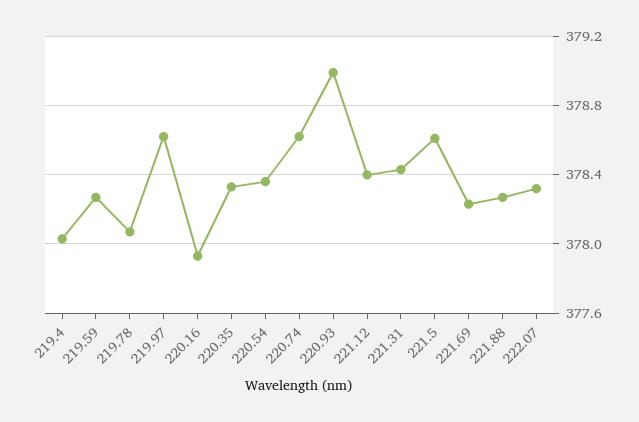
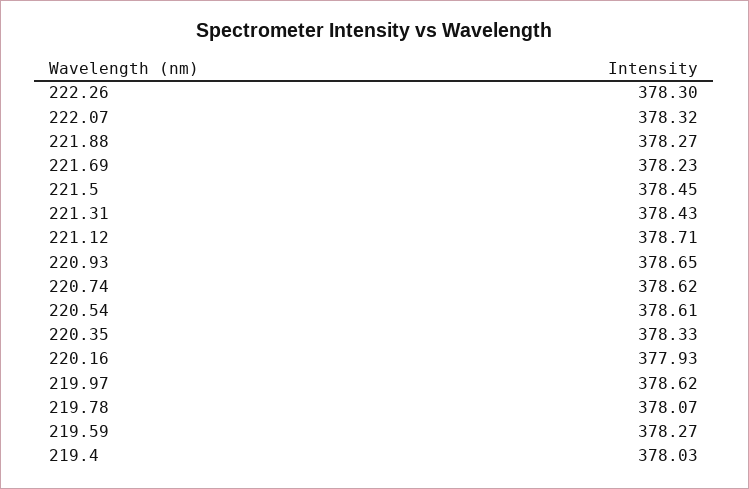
220.54: 378.35 -> 378.61
220.93: 379 -> 378.65
221.12: 378.4 -> 378.71
221.5: 378.6 -> 378.45
222.26: none -> 378.3

